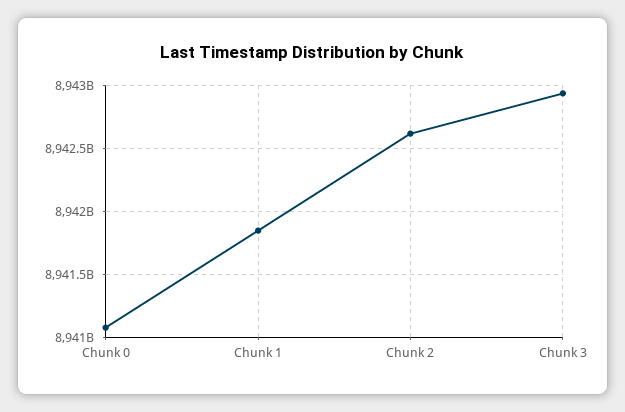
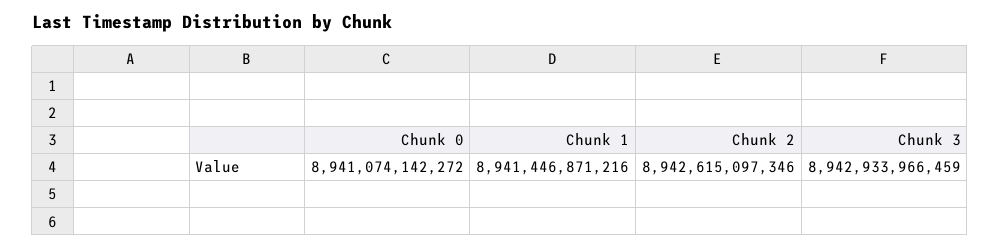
Chunk 1: 8941850000000 -> 8941446871216

